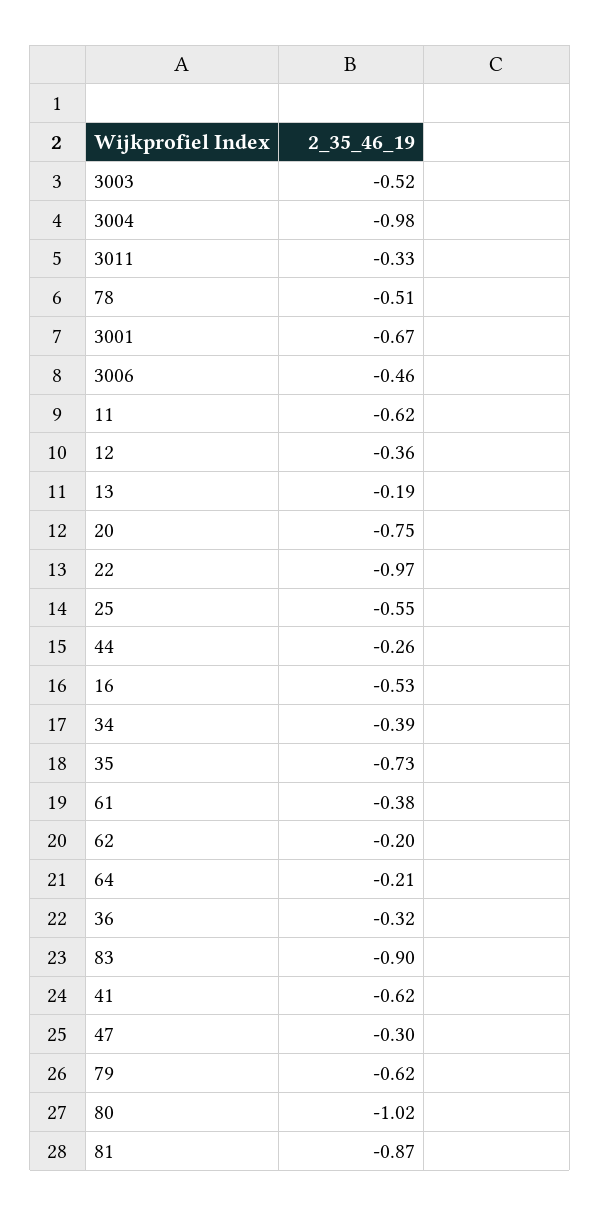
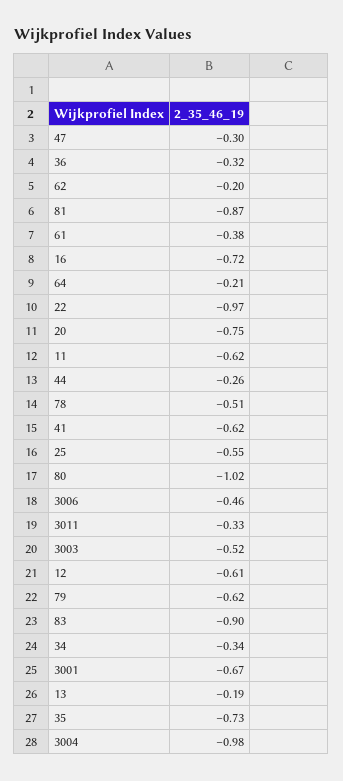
12: -0.36 -> -0.61
16: -0.53 -> -0.72
34: -0.39 -> -0.34

